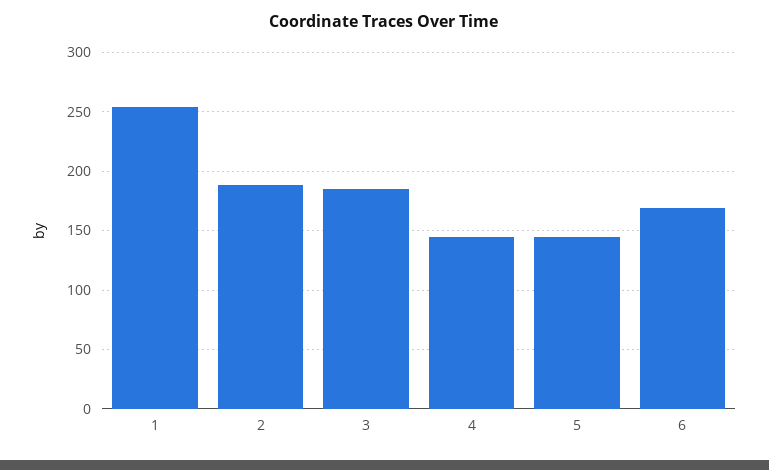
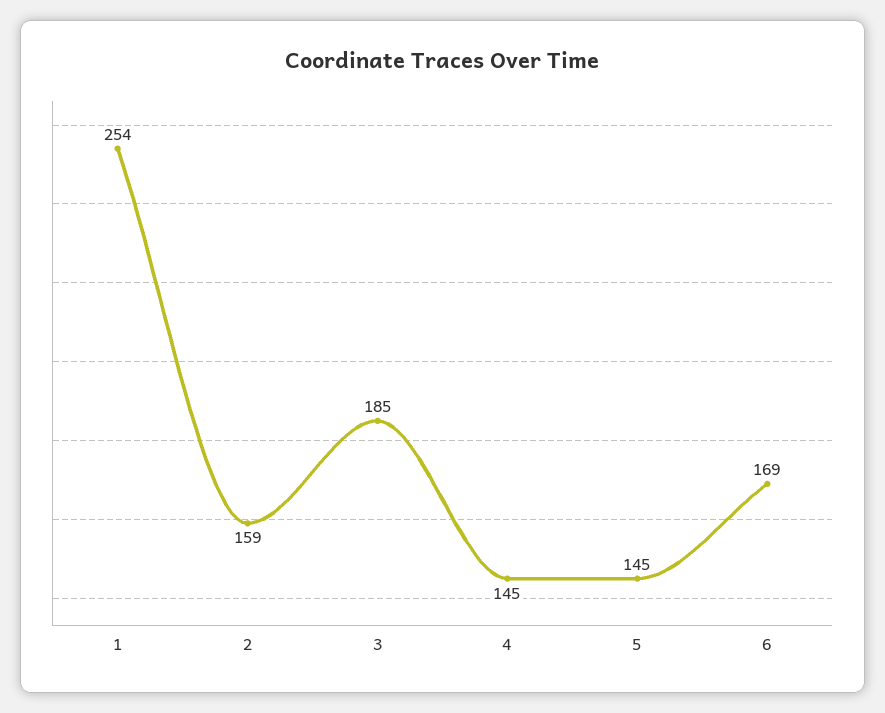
2: 190 -> 159

